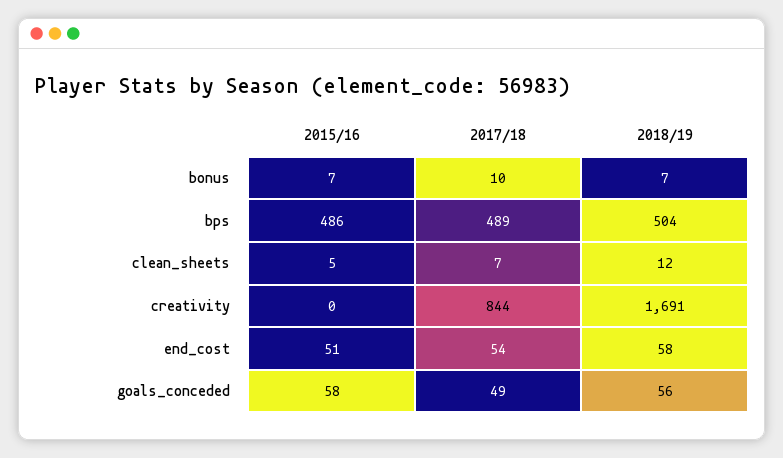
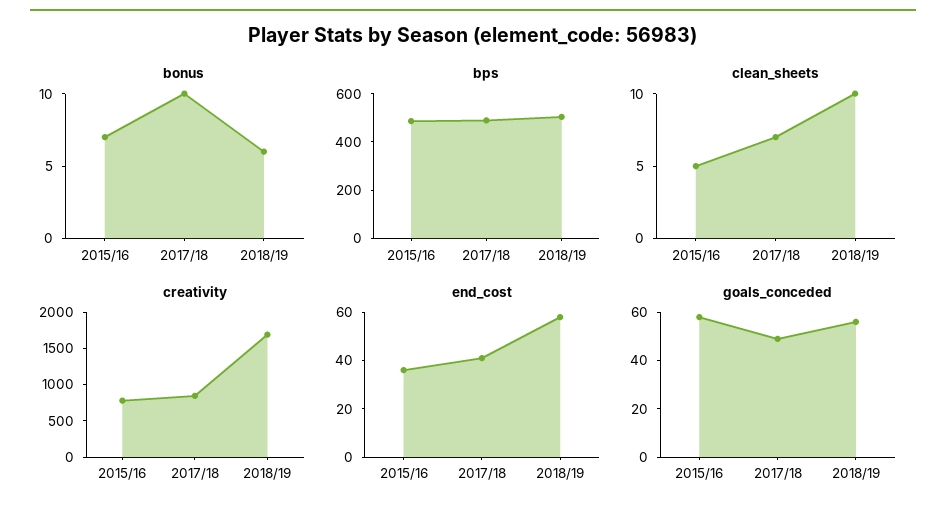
bonus, 2018/19: 7 -> 6
clean_sheets, 2018/19: 12 -> 10
creativity, 2015/16: 0 -> 750
end_cost, 2015/16: 51 -> 35
end_cost, 2017/18: 54 -> 40

